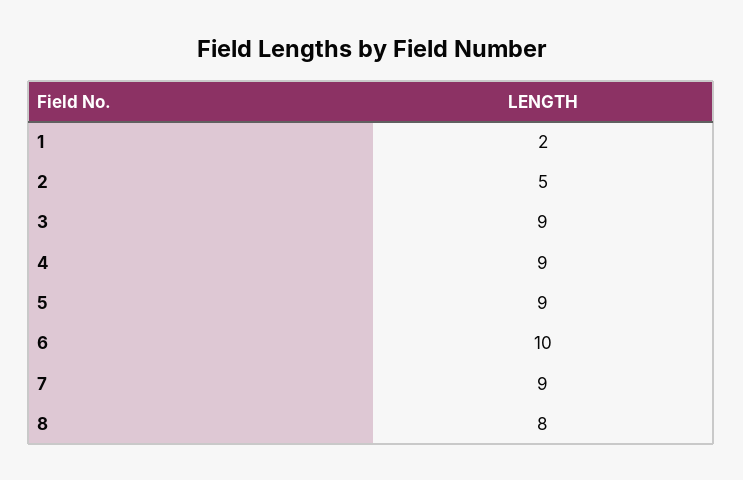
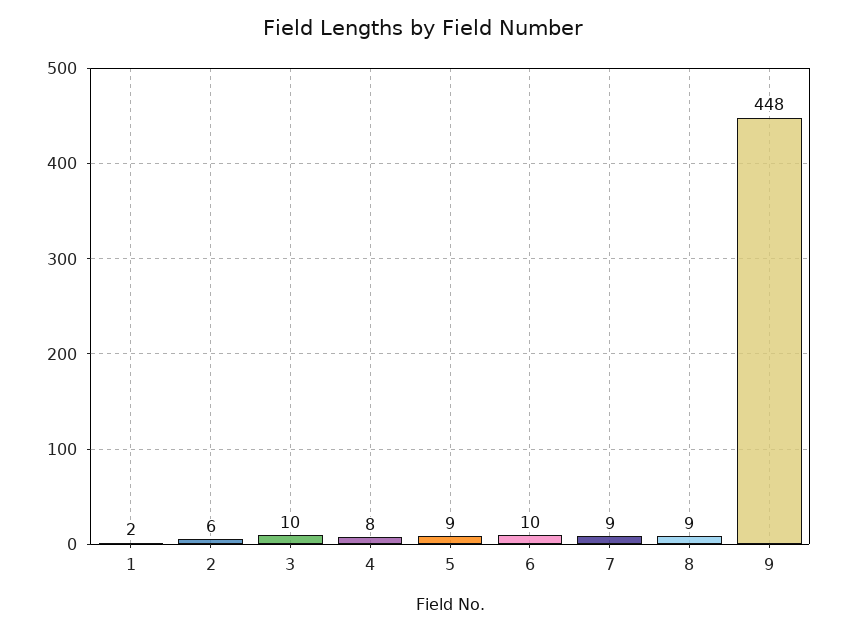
2: 5 -> 6
3: 9 -> 10
4: 9 -> 8
8: 8 -> 9
9: none -> 448

